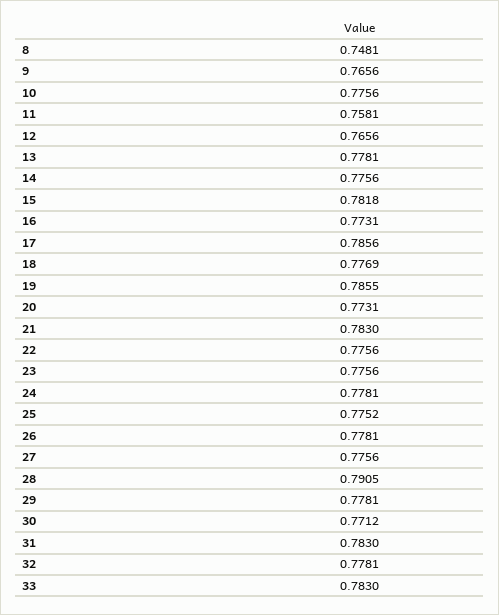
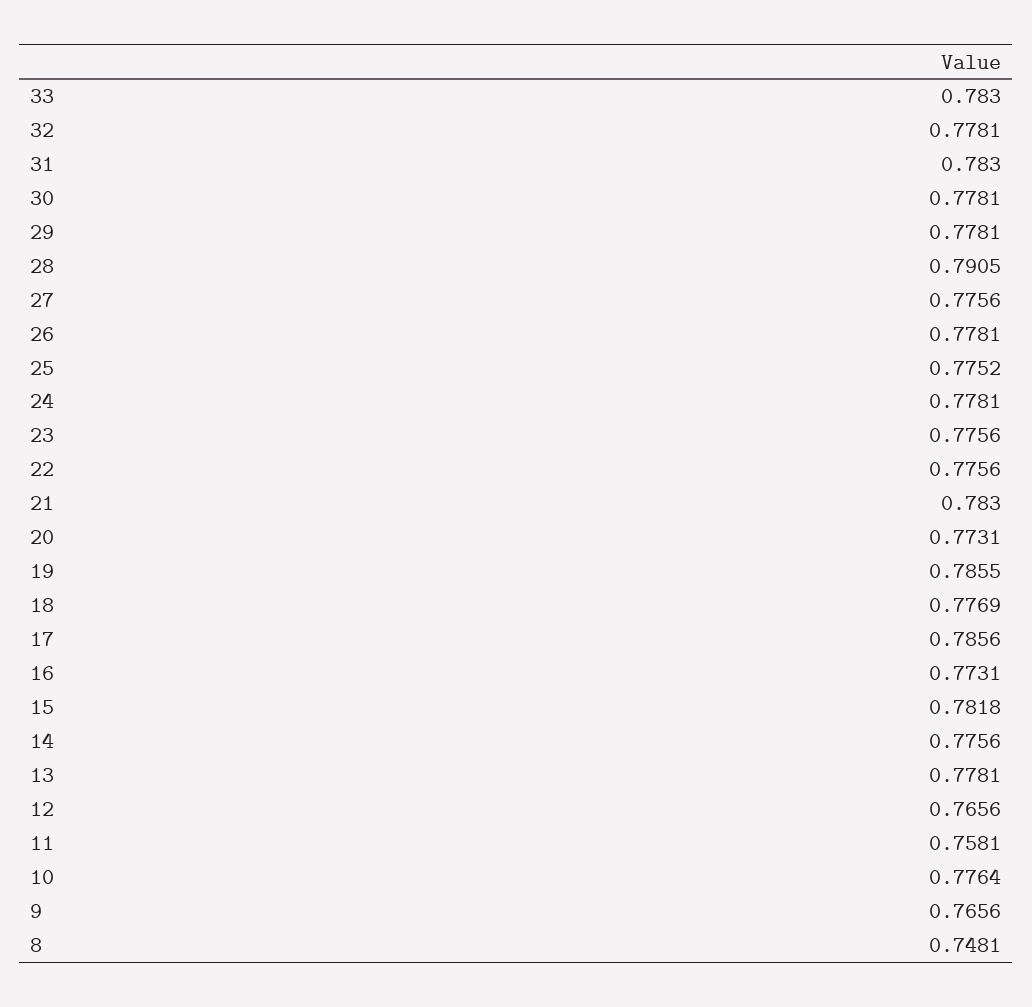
10: 0.7756 -> 0.7764
30: 0.7712 -> 0.7781

